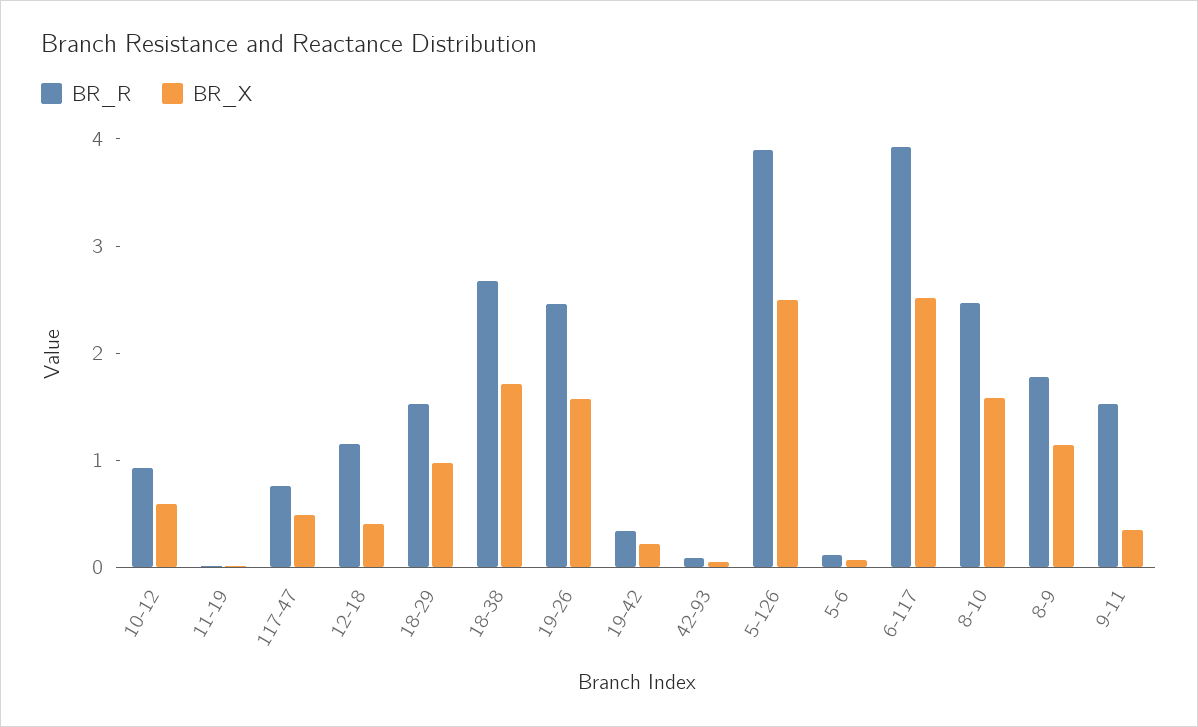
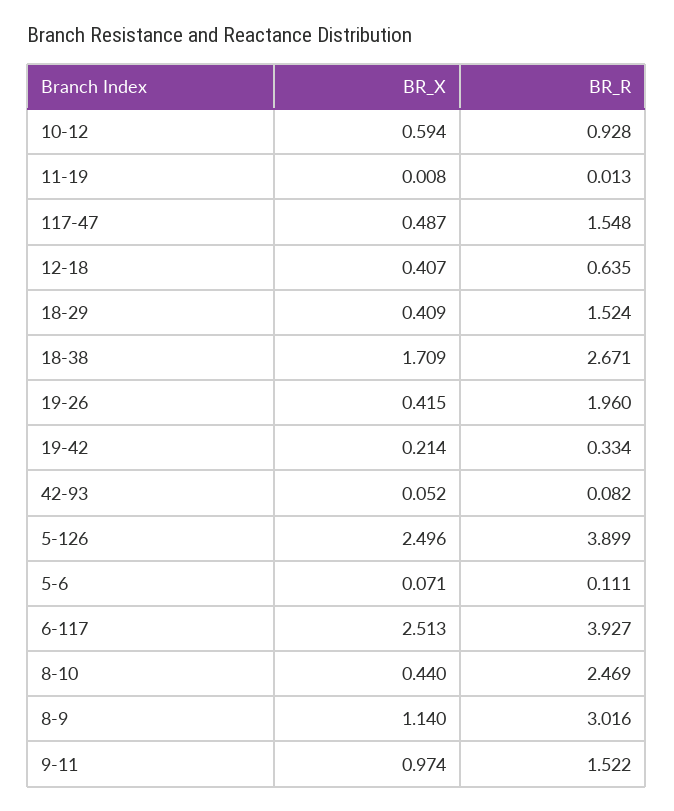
BR_R, 117-47: 0.8 -> 1.548
BR_R, 12-18: 1.2 -> 0.635
BR_X, 18-29: 1 -> 0.409
BR_R, 19-26: 2.4 -> 1.96
BR_X, 19-26: 1.6 -> 0.415
BR_X, 8-10: 1.6 -> 0.44
BR_R, 8-9: 1.8 -> 3.016
BR_X, 9-11: 0.4 -> 0.974

